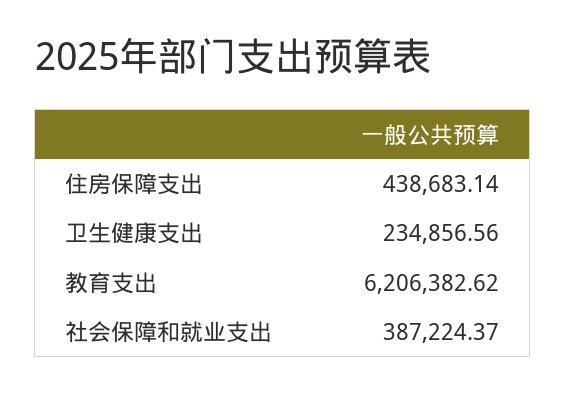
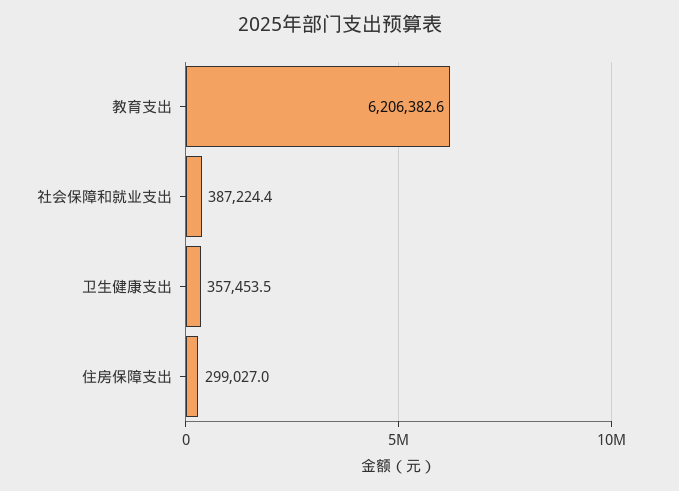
住房保障支出: 438683.14 -> 299027
卫生健康支出: 234856.56 -> 357453.5

